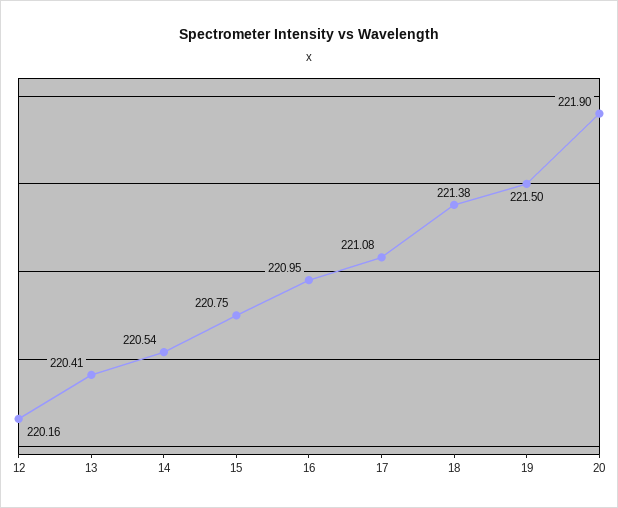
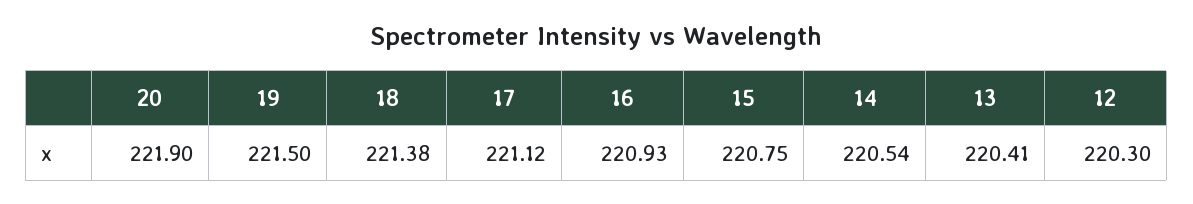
12: 220.16 -> 220.3
16: 220.95 -> 220.93
17: 221.08 -> 221.12

